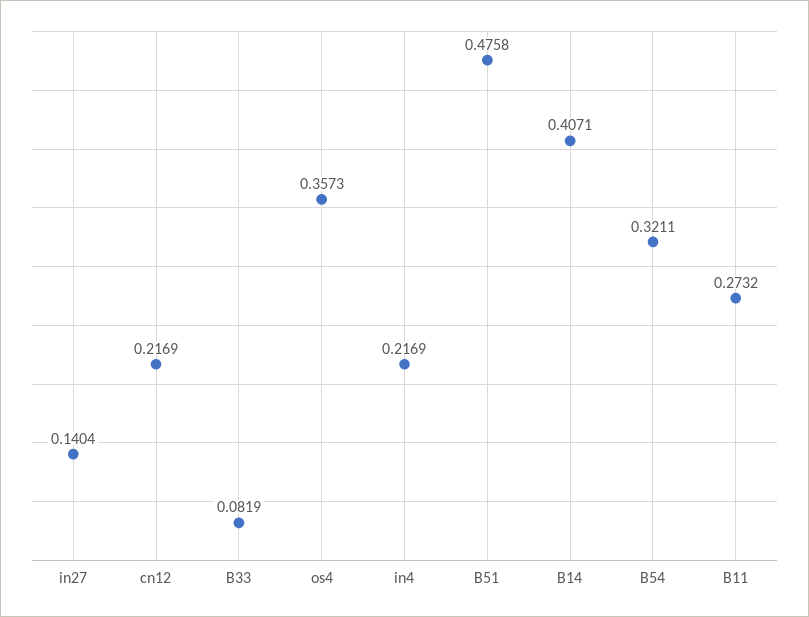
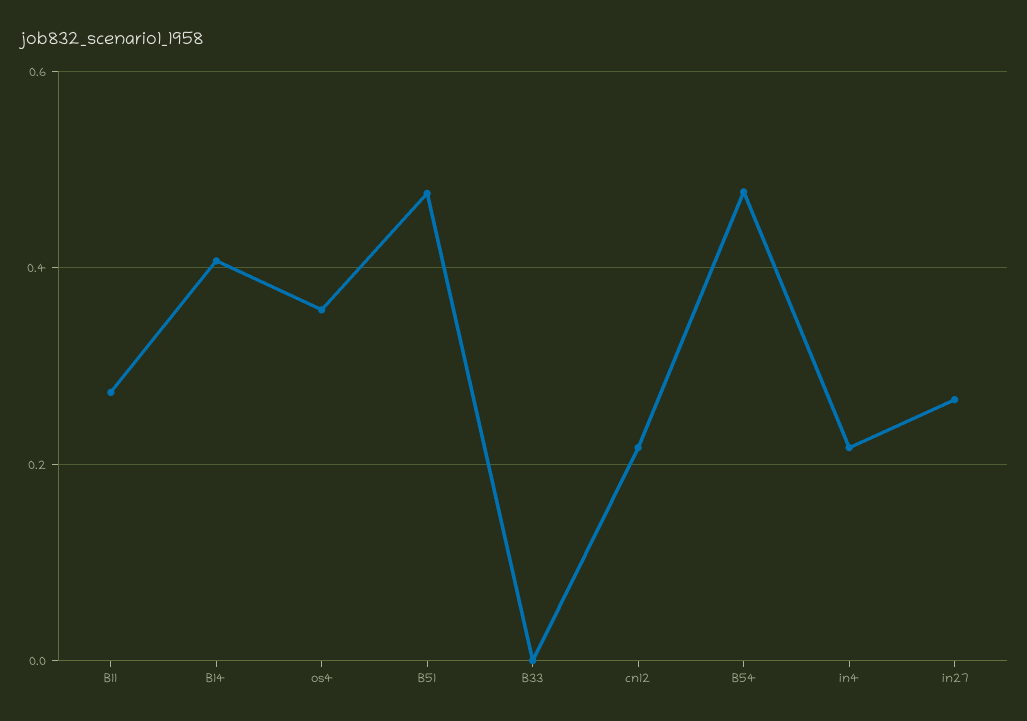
in27: 0.1404 -> 0.26
B33: 0.0819 -> 0
B54: 0.3211 -> 0.48

